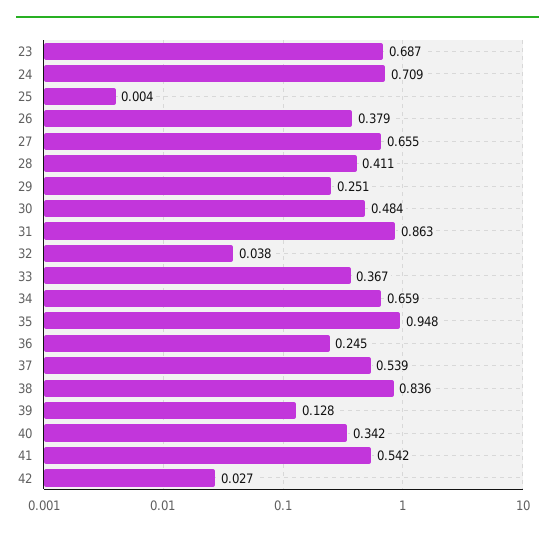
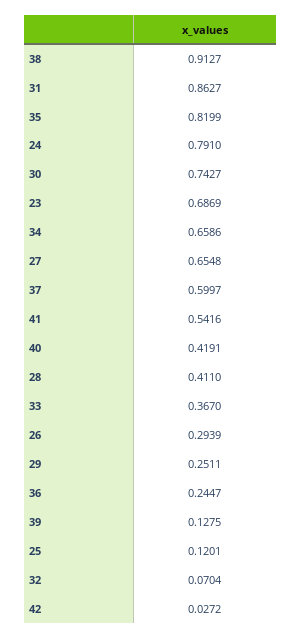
24: 0.709 -> 0.791
25: 0.004 -> 0.1201
26: 0.379 -> 0.2939
30: 0.484 -> 0.7427
32: 0.038 -> 0.0704
35: 0.948 -> 0.8199
37: 0.539 -> 0.5997
38: 0.836 -> 0.9127
40: 0.342 -> 0.4191

